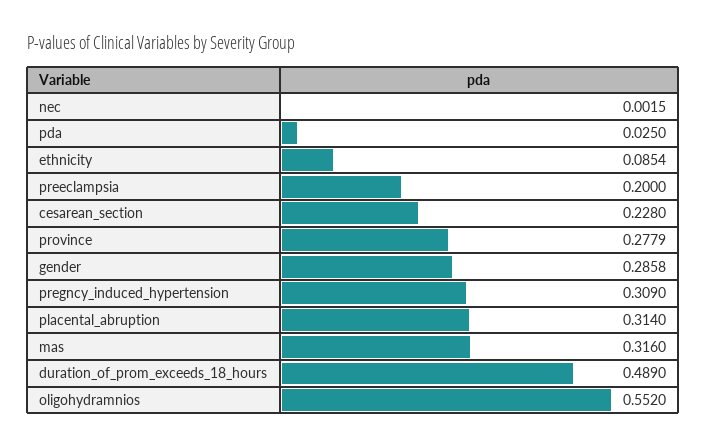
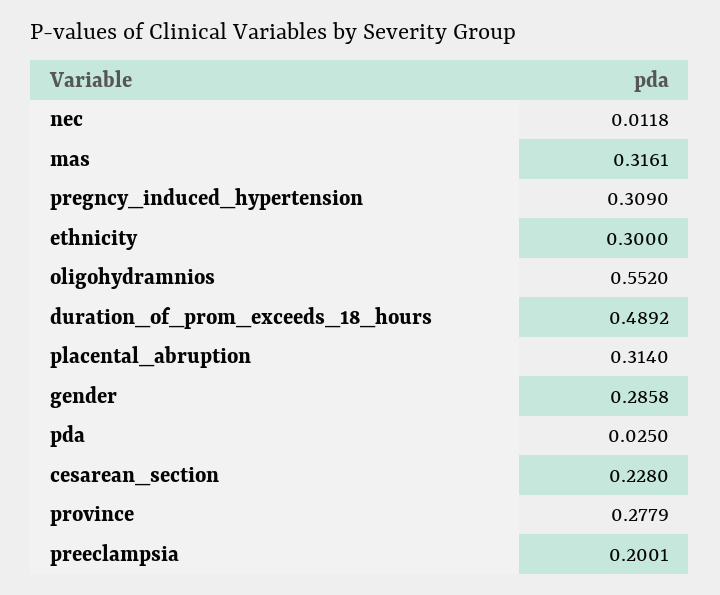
nec: 0.0015 -> 0.0118
ethnicity: 0.0854 -> 0.3
preeclampsia: 0.2 -> 0.2001
mas: 0.316 -> 0.3161
duration_of_prom_exceeds_18_hours: 0.489 -> 0.4892

